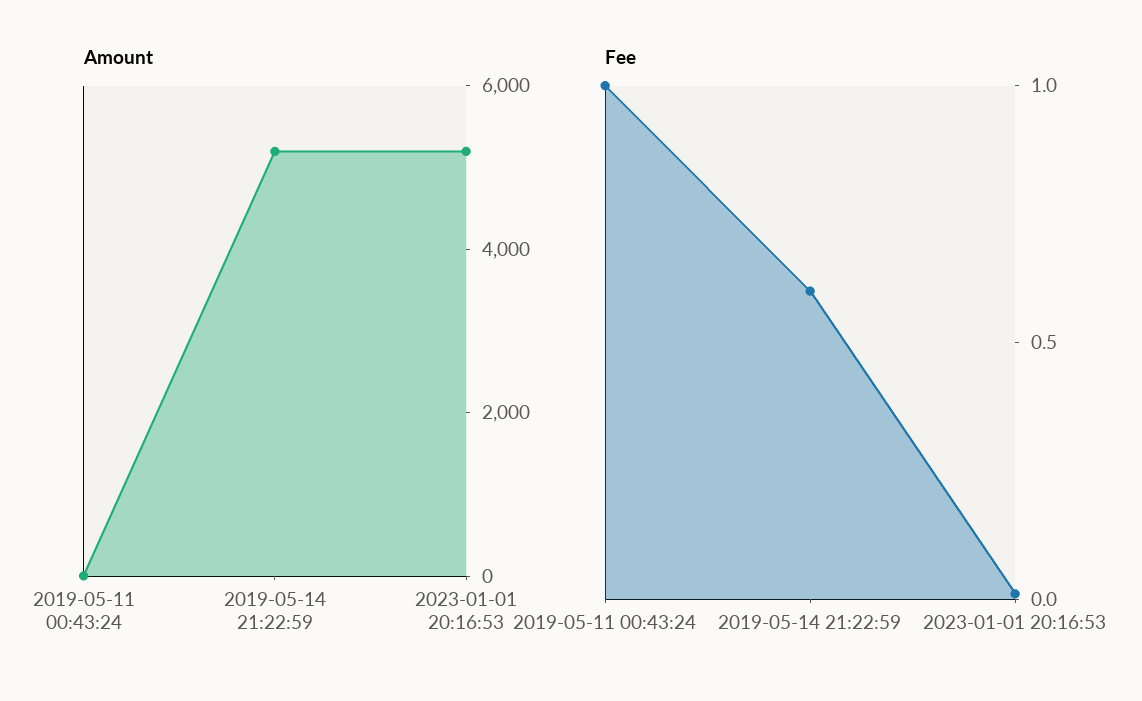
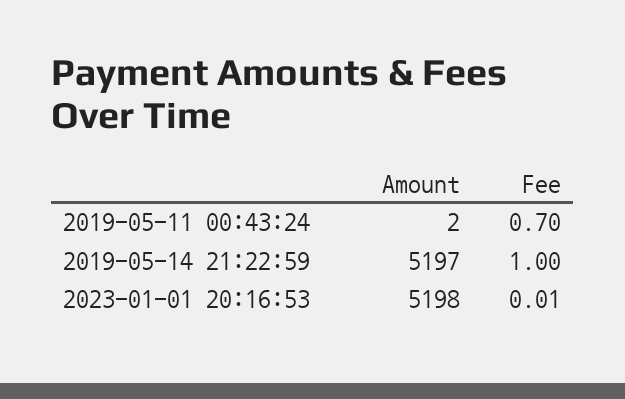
Fee, 2019-05-11 00:43:24: 1 -> 0.7
Fee, 2019-05-14 21:22:59: 0.6 -> 1

